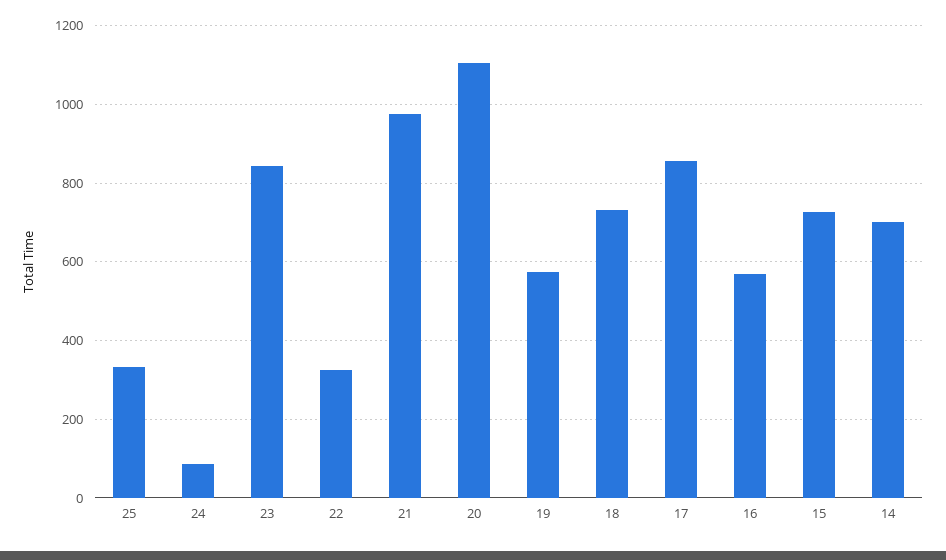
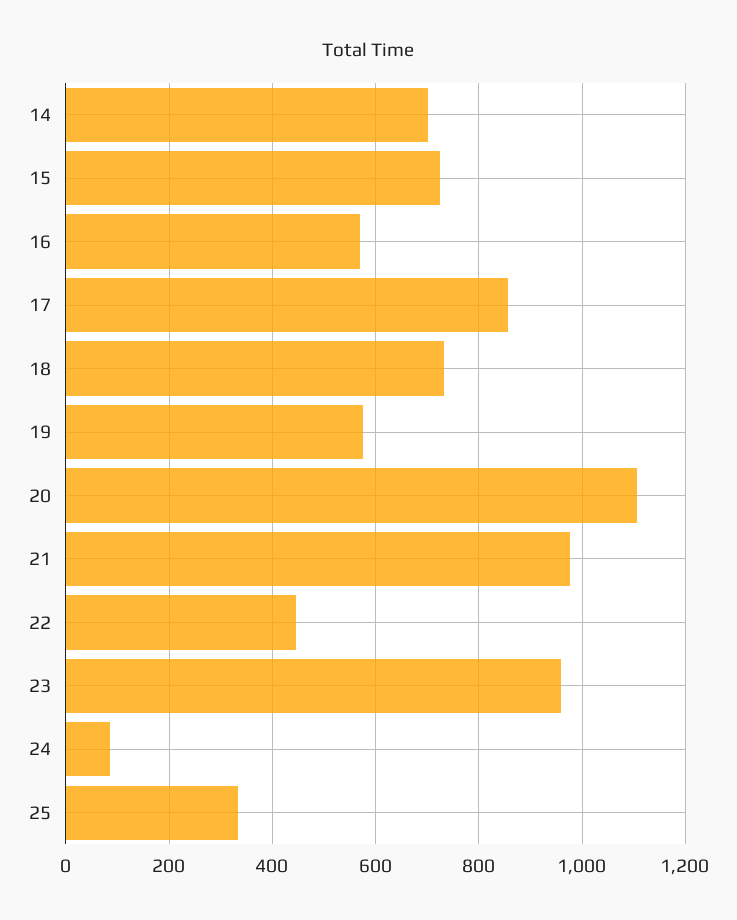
23: 840 -> 960
22: 320 -> 440

